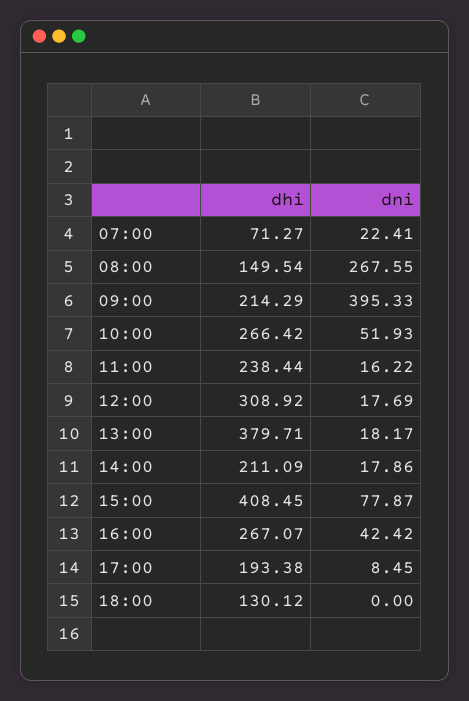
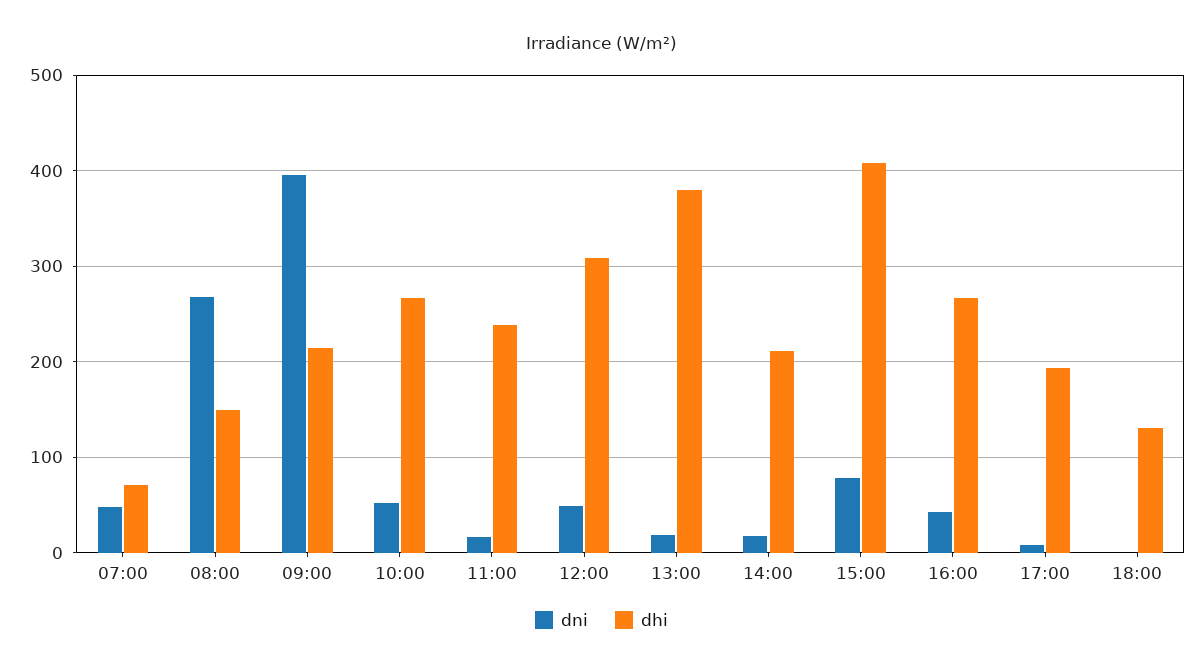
dni, 07:00: 22.41 -> 50
dni, 12:00: 17.69 -> 50

